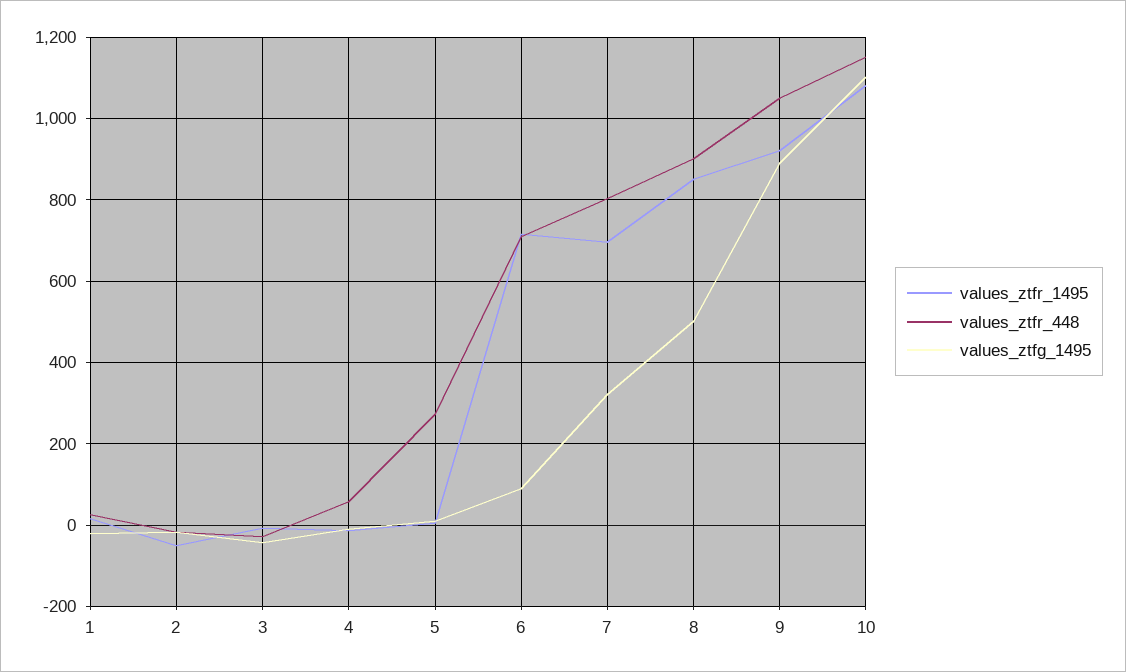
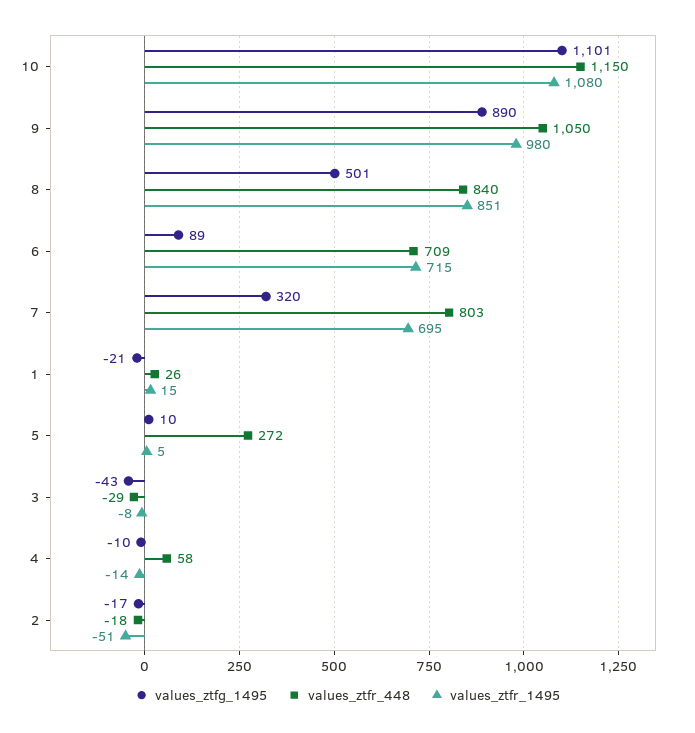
values_ztfr_448, 8: 900 -> 840
values_ztfr_1495, 9: 920 -> 980

